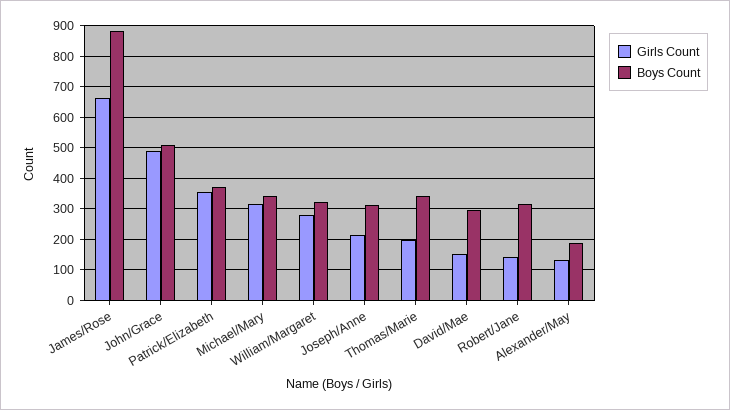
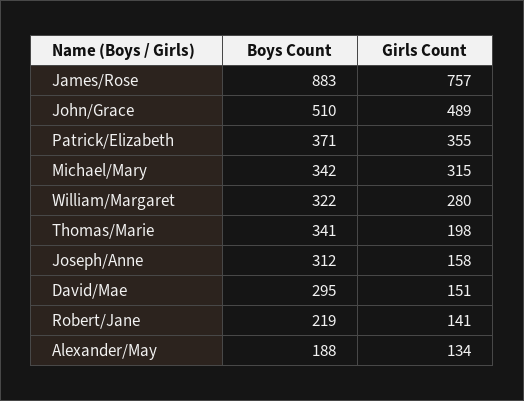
Girls Count, James/Rose: 660 -> 757
Girls Count, Joseph/Anne: 220 -> 158
Boys Count, Robert/Jane: 320 -> 219

